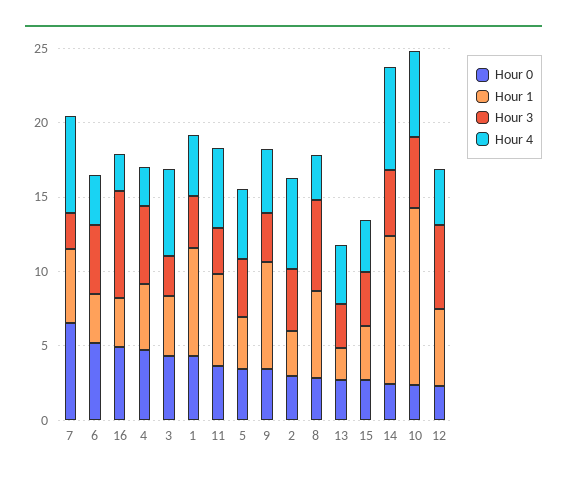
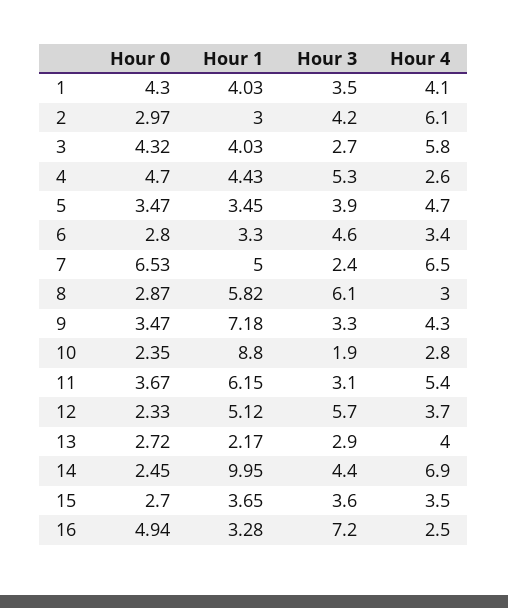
Hour 0, 6: 5 -> 2.8
Hour 1, 1: 7 -> 4.03
Hour 1, 10: 12 -> 8.8
Hour 3, 10: 5 -> 1.9
Hour 4, 10: 6 -> 2.8

